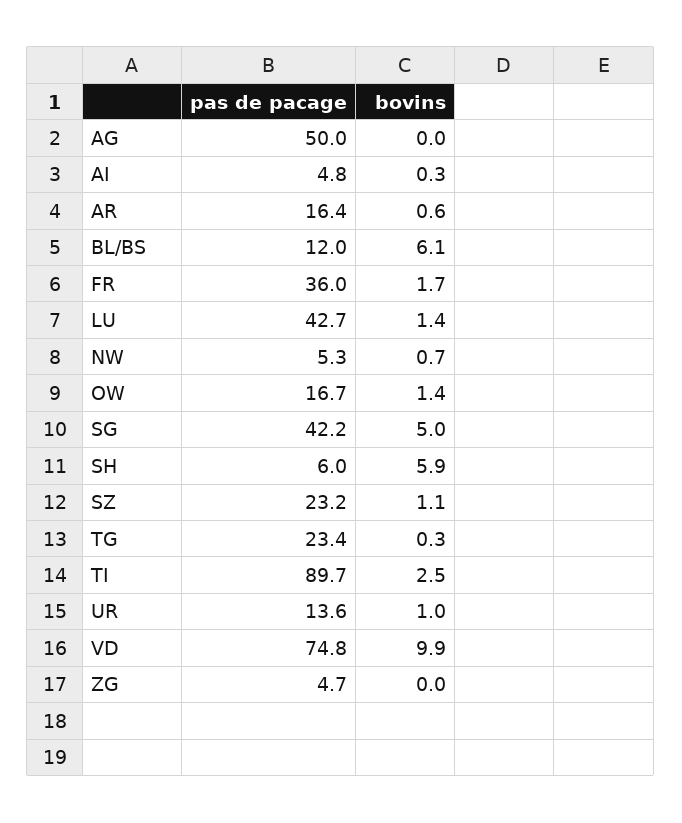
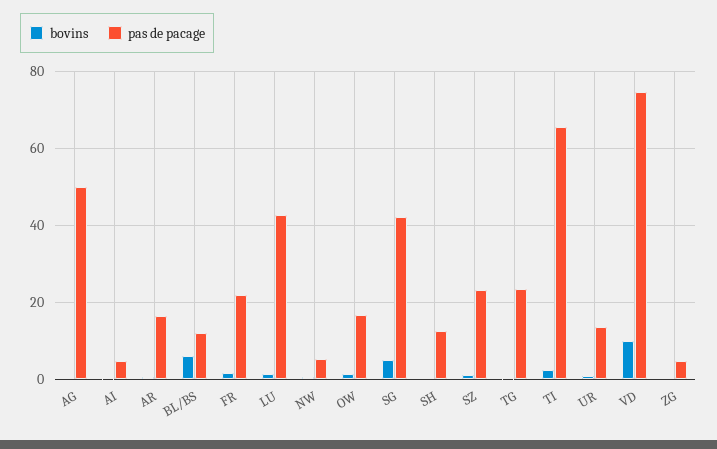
pas de pacage, FR: 36 -> 22
pas de pacage, SH: 6 -> 12
bovins, SH: 5.9 -> 0
pas de pacage, TI: 89.7 -> 66

